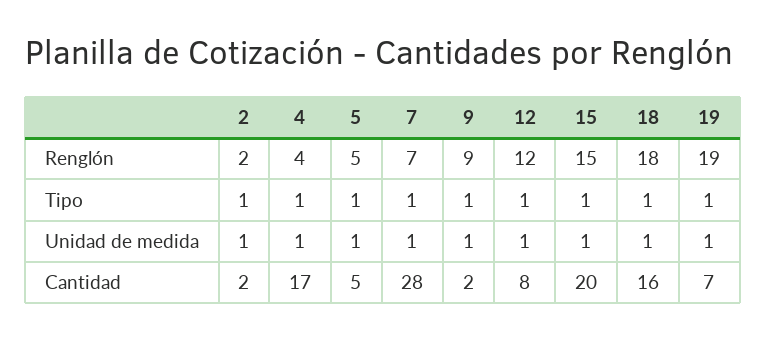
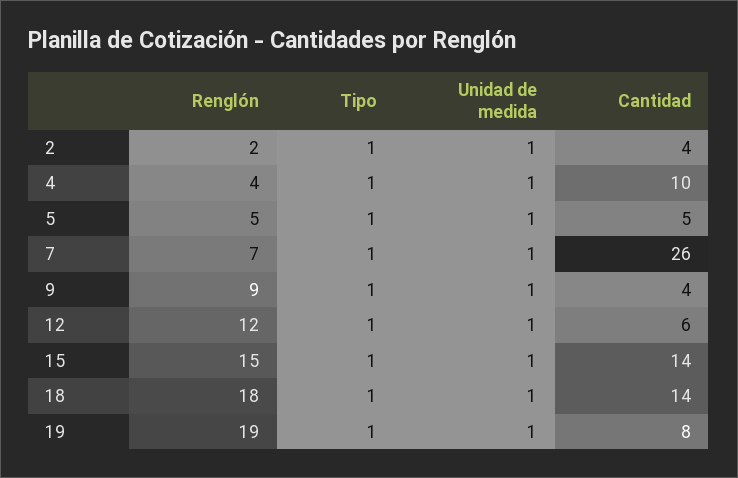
2, Cantidad: 2 -> 4
4, Cantidad: 17 -> 10
7, Cantidad: 28 -> 26
9, Cantidad: 2 -> 4
12, Cantidad: 8 -> 6
15, Cantidad: 20 -> 14
18, Cantidad: 16 -> 14
19, Cantidad: 7 -> 8

